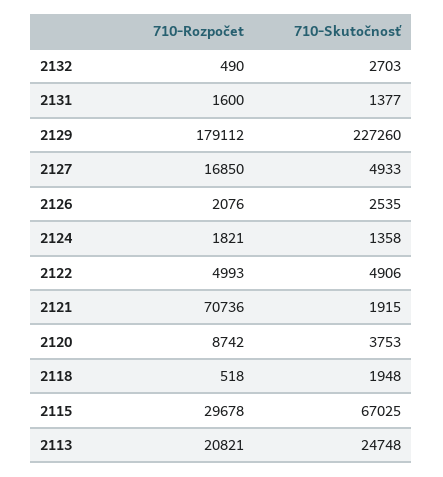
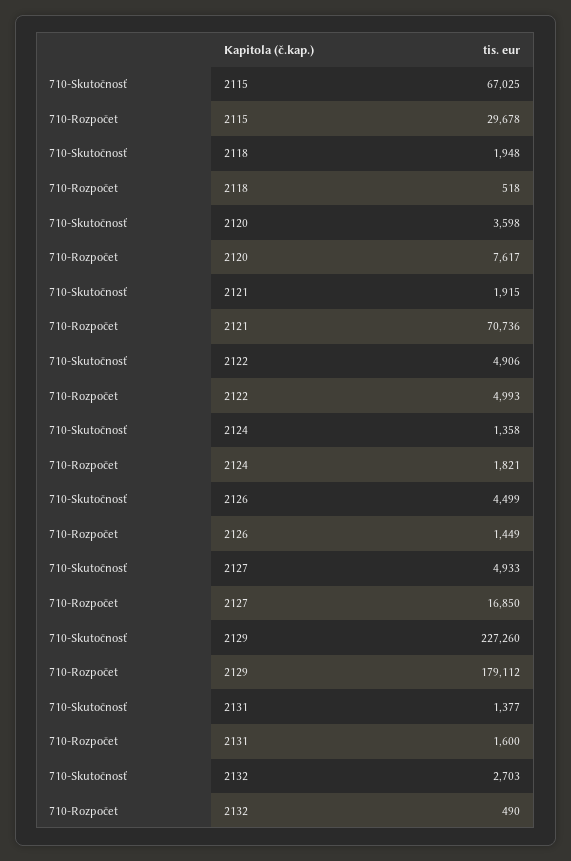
710-Rozpočet, 2126: 2076 -> 1449
710-Skutočnosť, 2126: 2535 -> 4499
710-Rozpočet, 2120: 8742 -> 7617
710-Skutočnosť, 2120: 3753 -> 3598
710-Rozpočet, 2113: 20821 -> none
710-Skutočnosť, 2113: 24748 -> none

